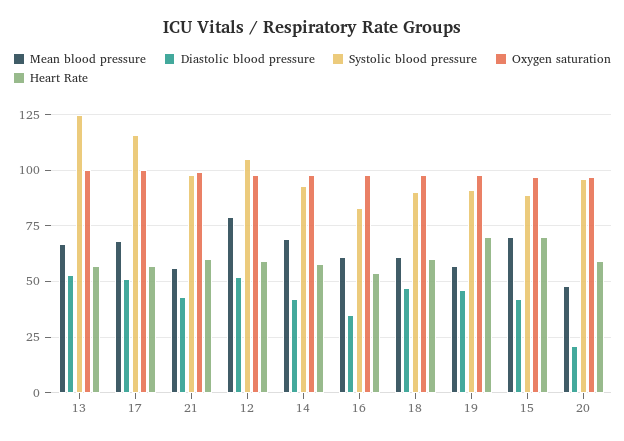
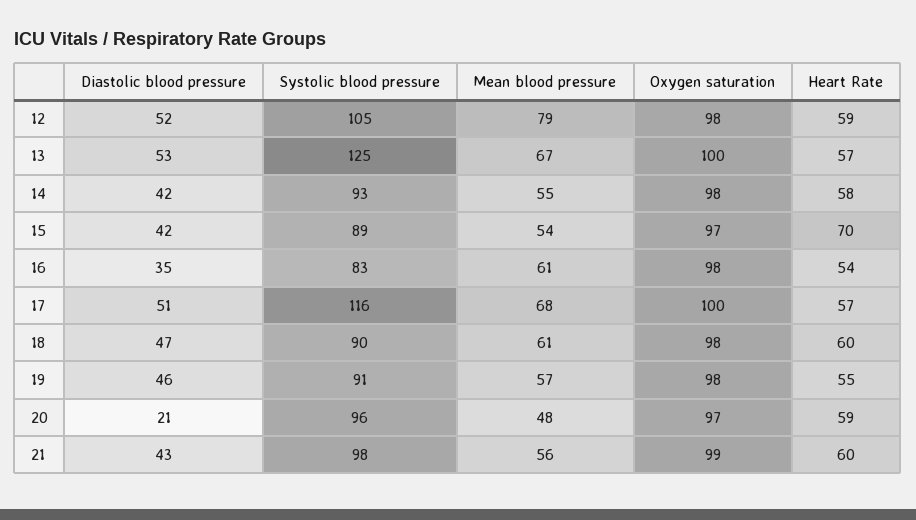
Mean blood pressure, 14: 70 -> 55
Heart Rate, 19: 70 -> 55
Mean blood pressure, 15: 70 -> 54

